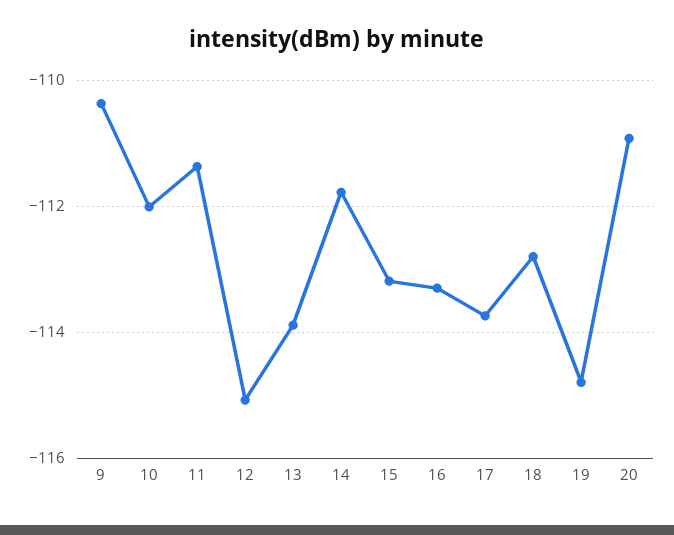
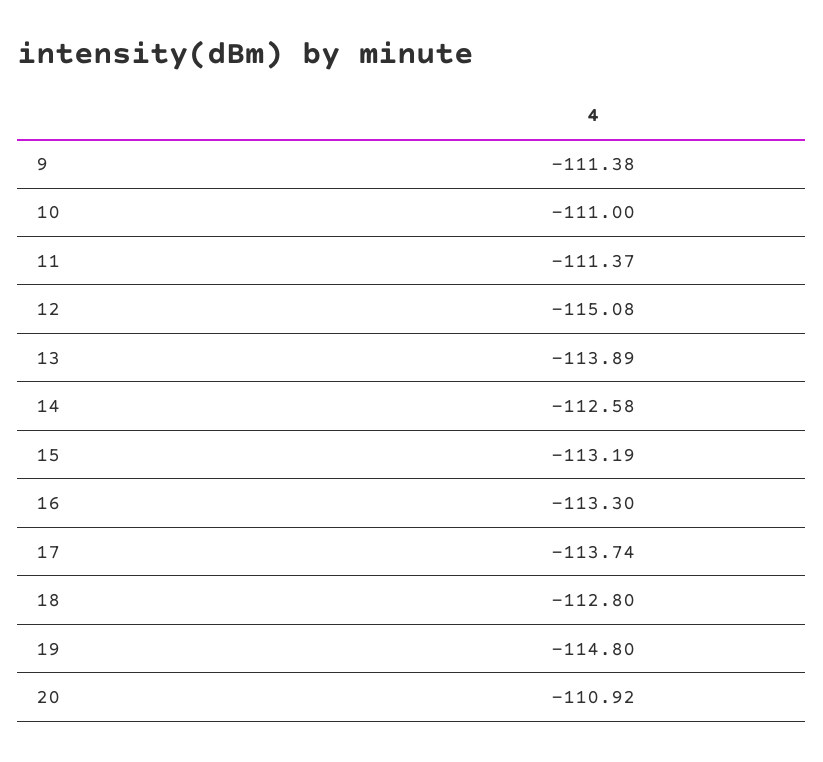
9: -110.4 -> -111.38
10: -112 -> -111
14: -111.8 -> -112.58

